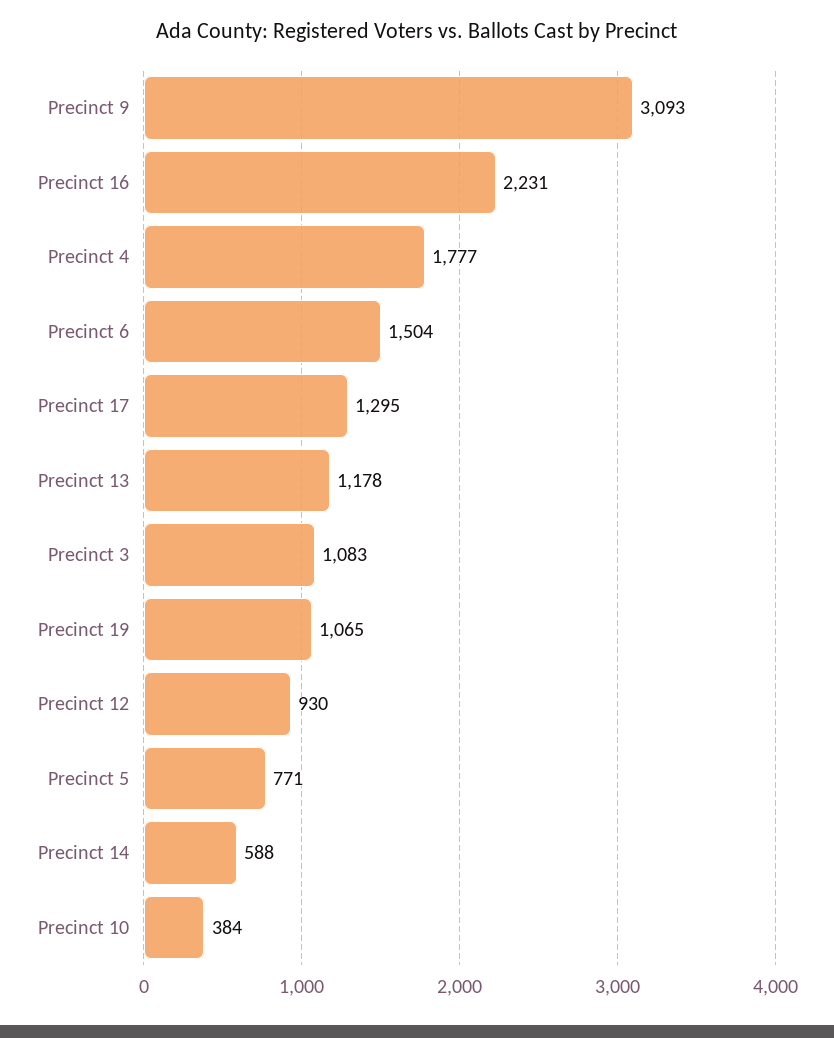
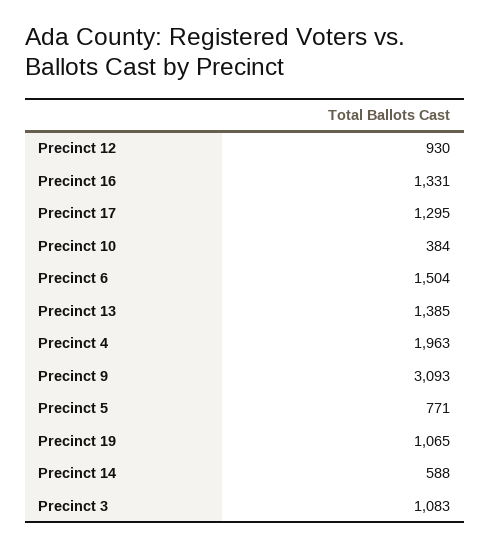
Precinct 16: 2231 -> 1331
Precinct 4: 1777 -> 1963
Precinct 13: 1178 -> 1385

